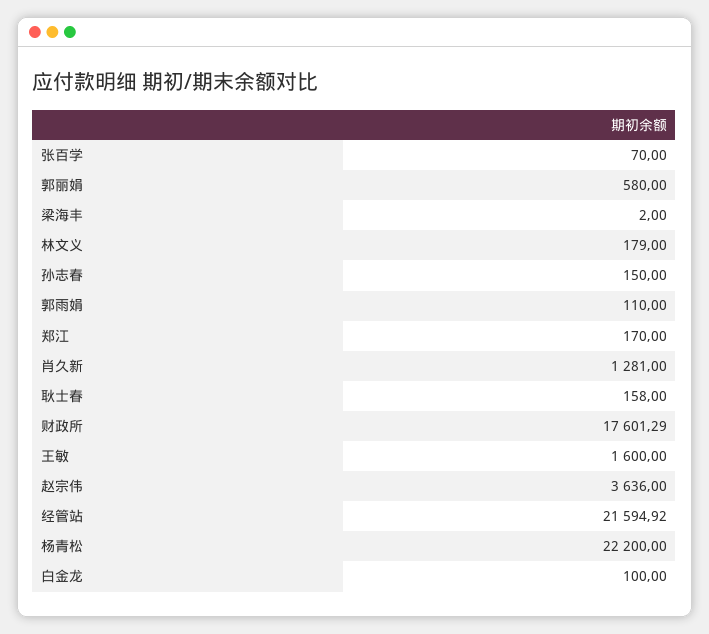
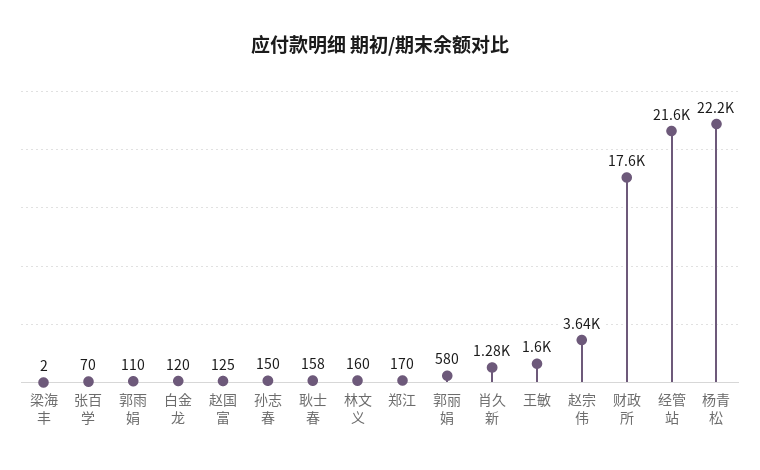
林文义: 179 -> 160
白金龙: 100 -> 120
赵国富: none -> 125

